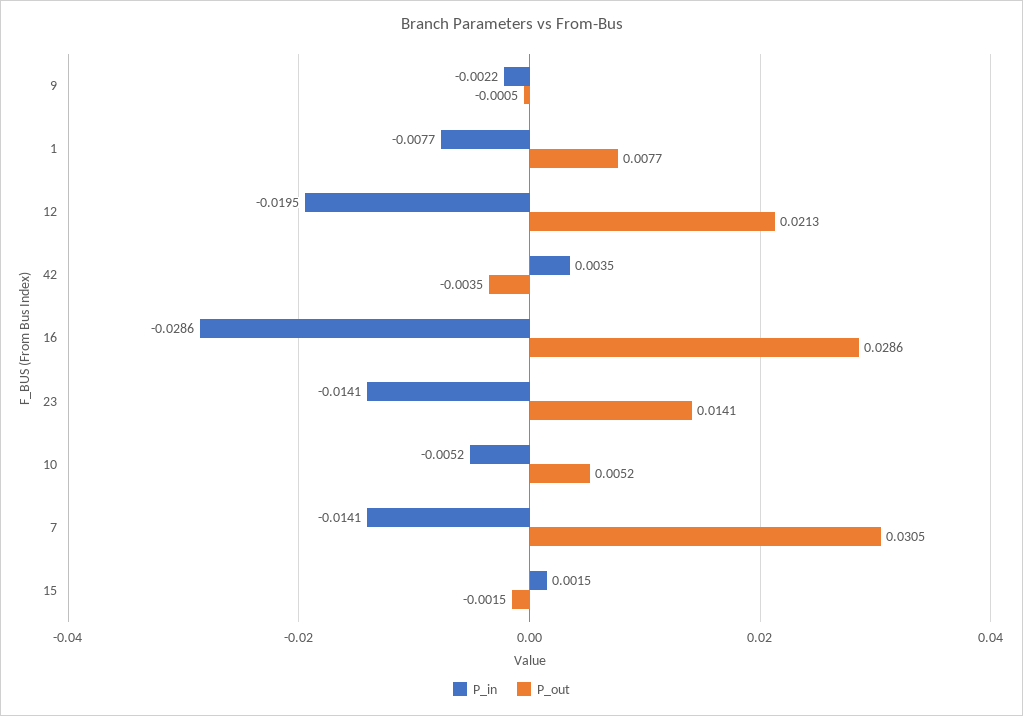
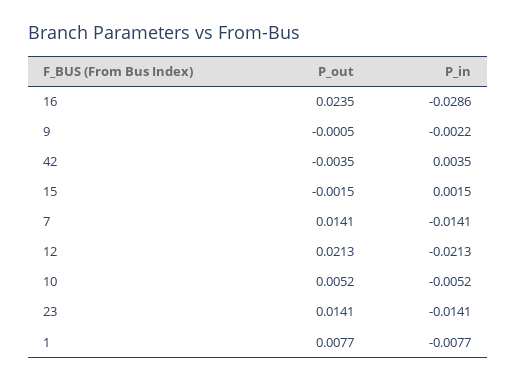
P_in, 12: -0.0195 -> -0.0213
P_out, 16: 0.0286 -> 0.0235
P_out, 7: 0.0305 -> 0.0141

